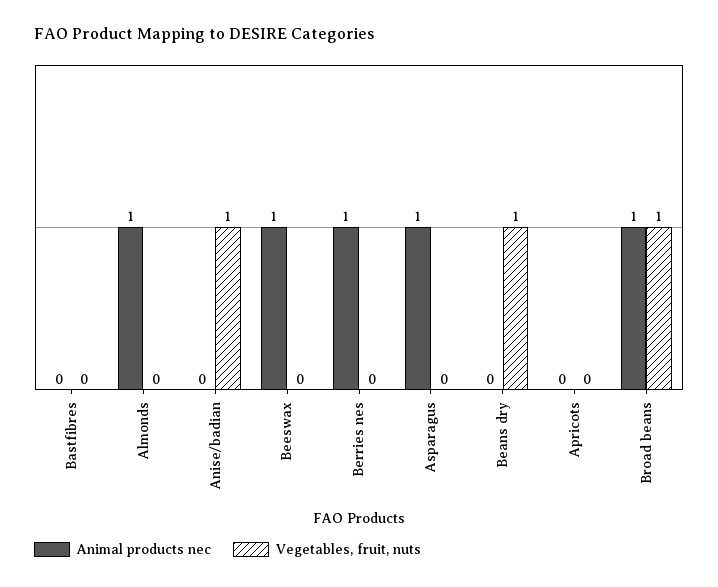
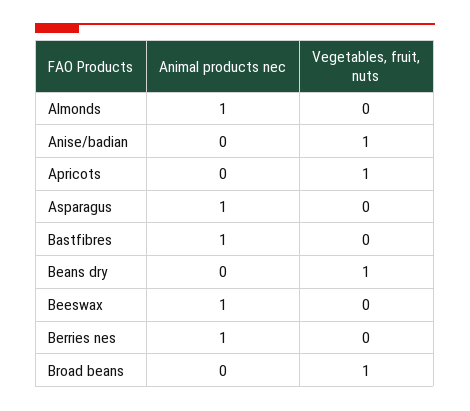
Animal products nec, Bastfibres: 0 -> 1
Vegetables, fruit, nuts, Apricots: 0 -> 1
Animal products nec, Broad beans: 1 -> 0

